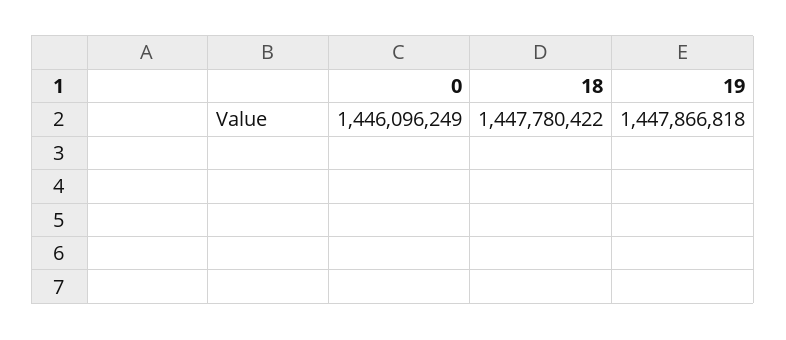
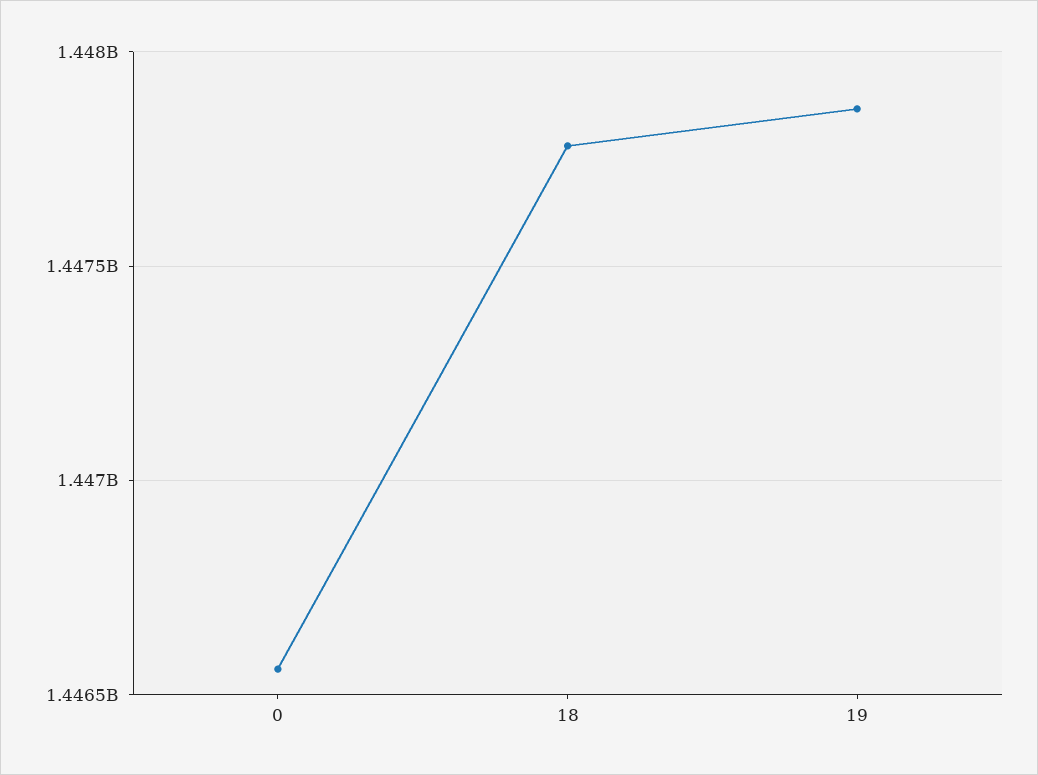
0: 1446096249 -> 1446550000

